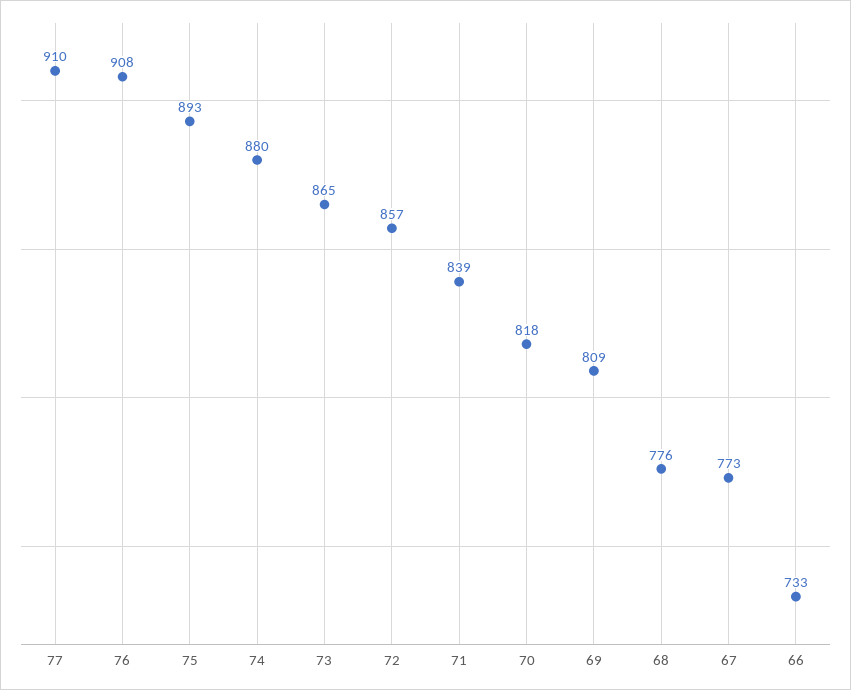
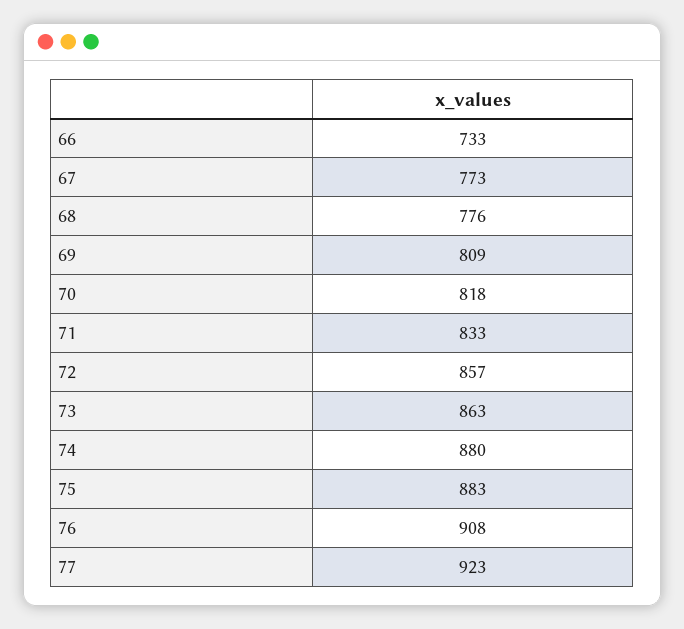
77: 910 -> 923
75: 893 -> 883
73: 865 -> 863
71: 839 -> 833

